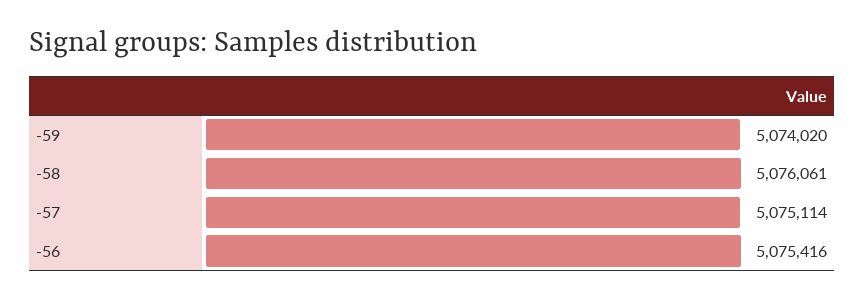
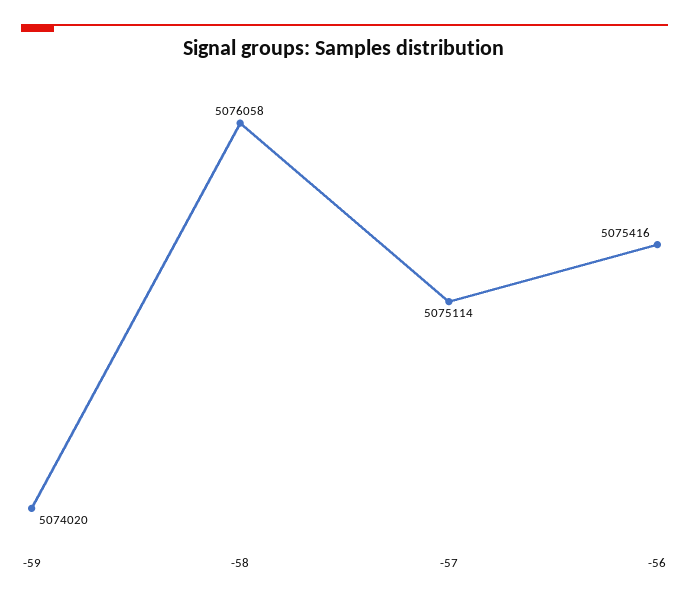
-58: 5076061 -> 5076058

